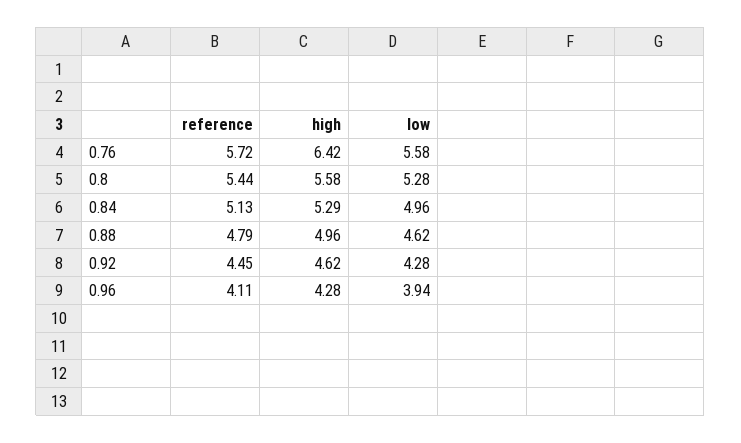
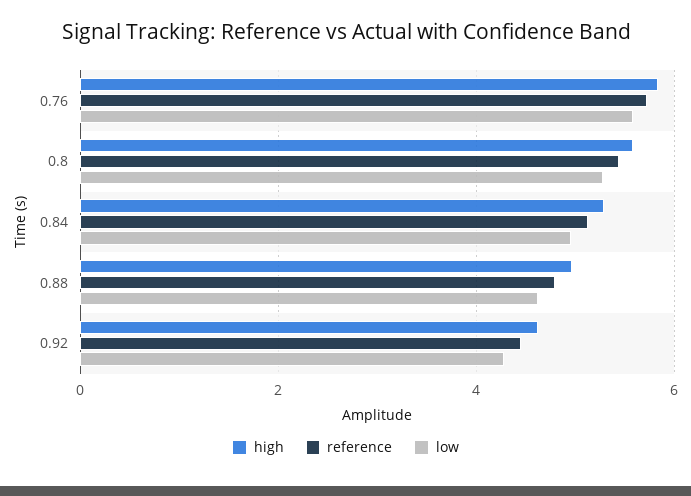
high, 0.76: 6.42 -> 5.8
reference, 0.96: 4.11 -> none
high, 0.96: 4.28 -> none
low, 0.96: 3.94 -> none

